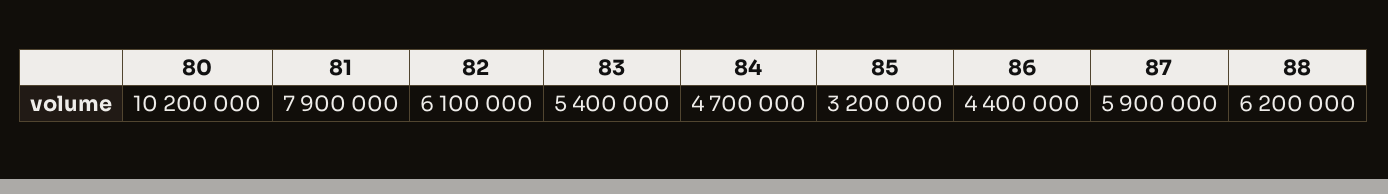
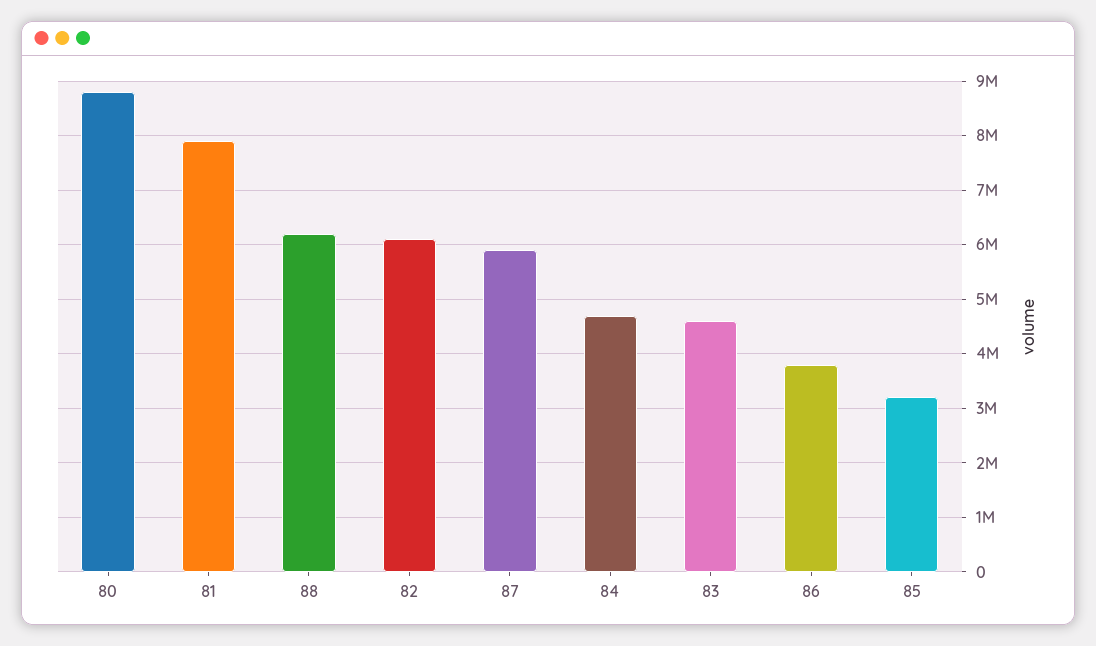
80: 10200000 -> 8800000
83: 5400000 -> 4600000
86: 4400000 -> 3800000

